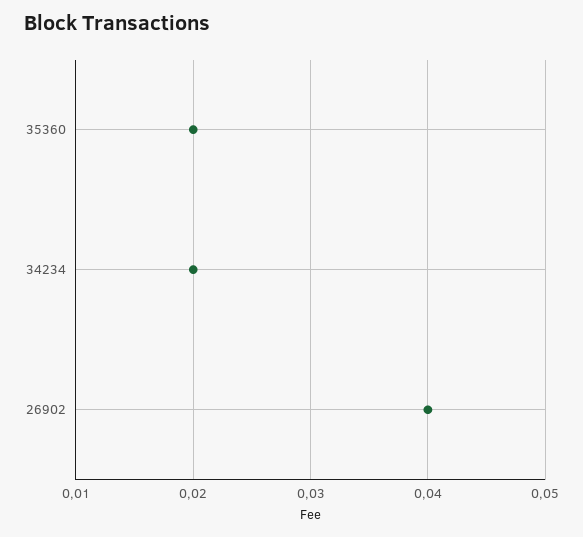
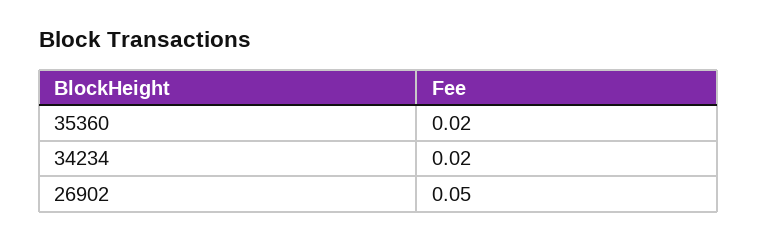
26902: 0.04 -> 0.05

